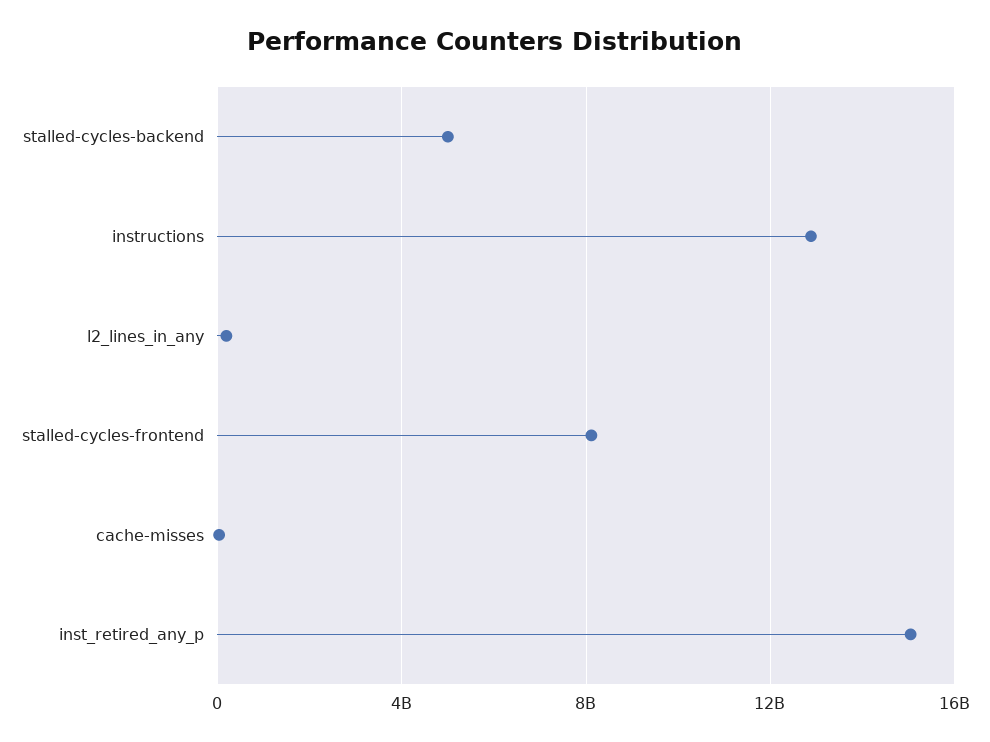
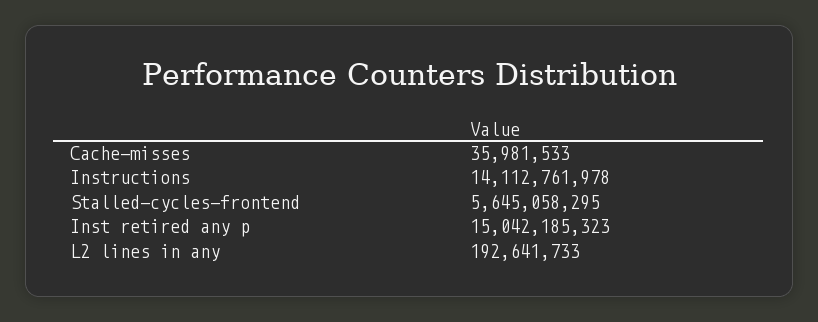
stalled-cycles-backend: 5000000000 -> none
instructions: 13000000000 -> 14112761978
stalled-cycles-frontend: 8000000000 -> 5645058295

